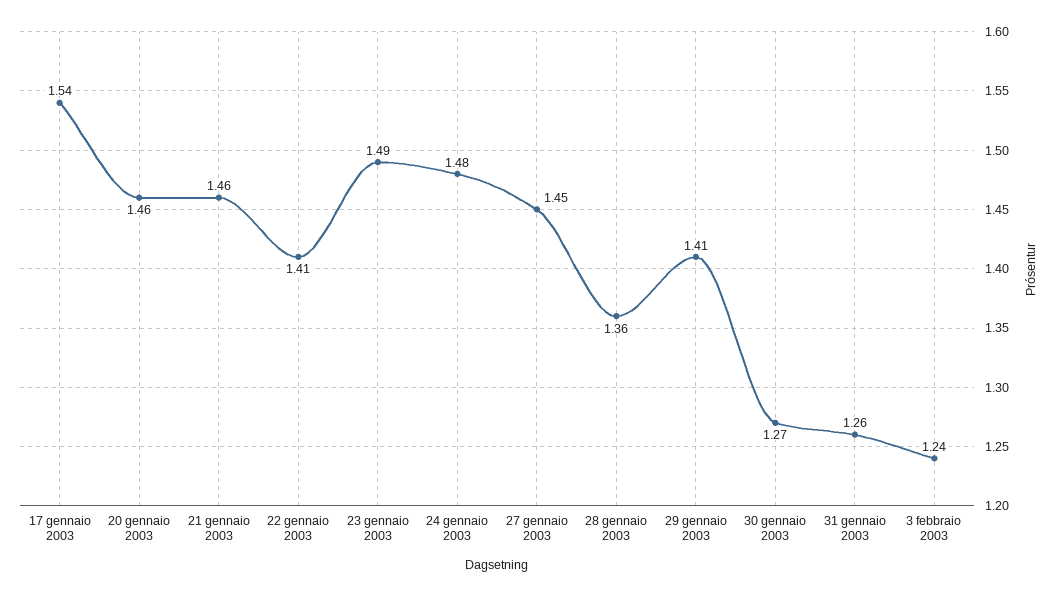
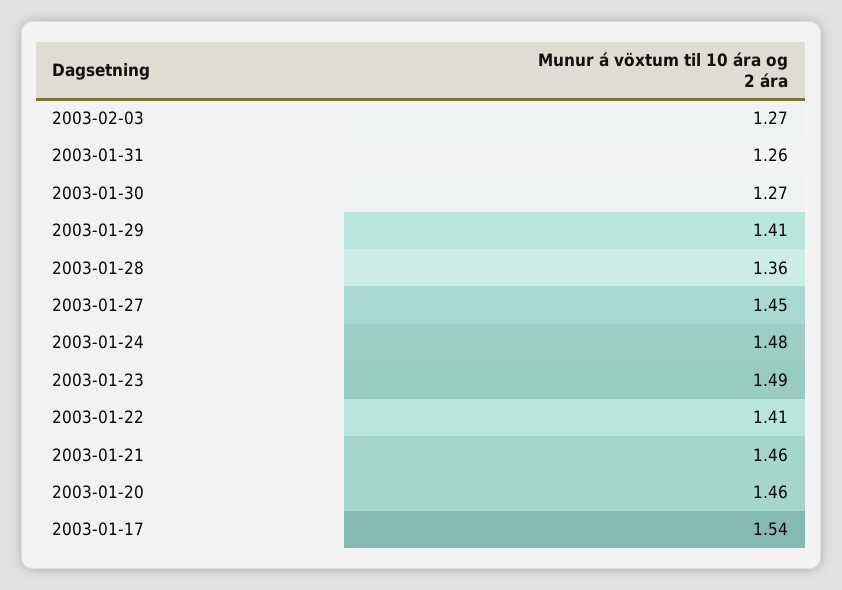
3 febbraio 2003: 1.24 -> 1.27

